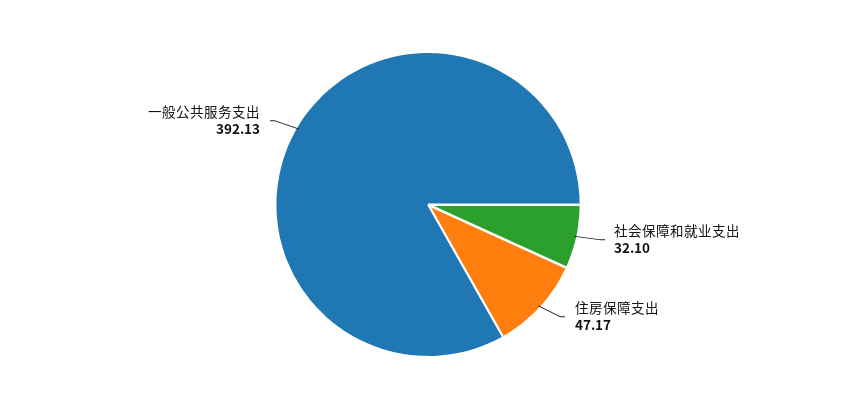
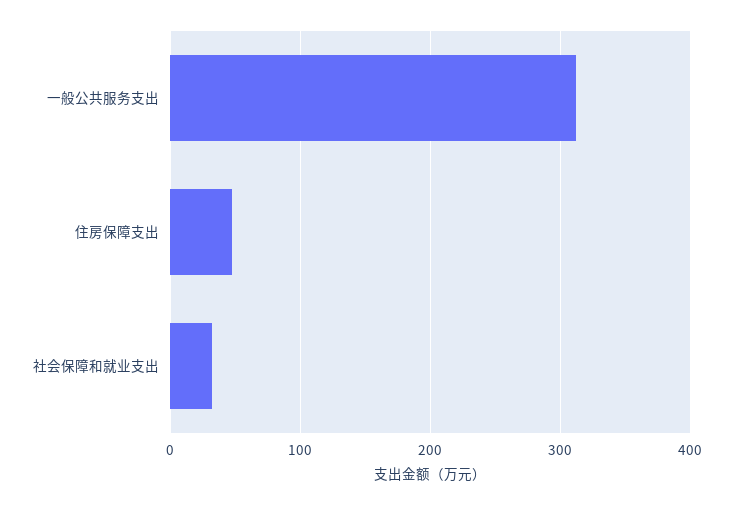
一般公共服务支出: 392.13 -> 310

